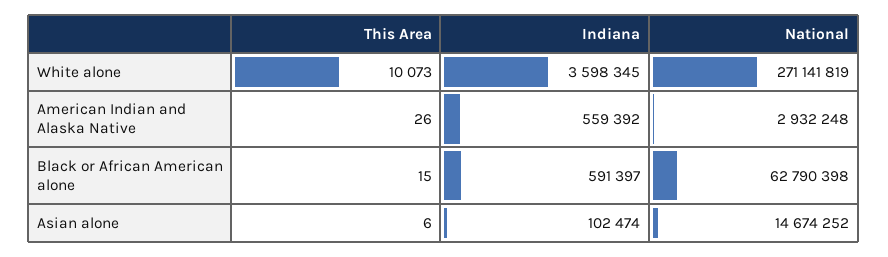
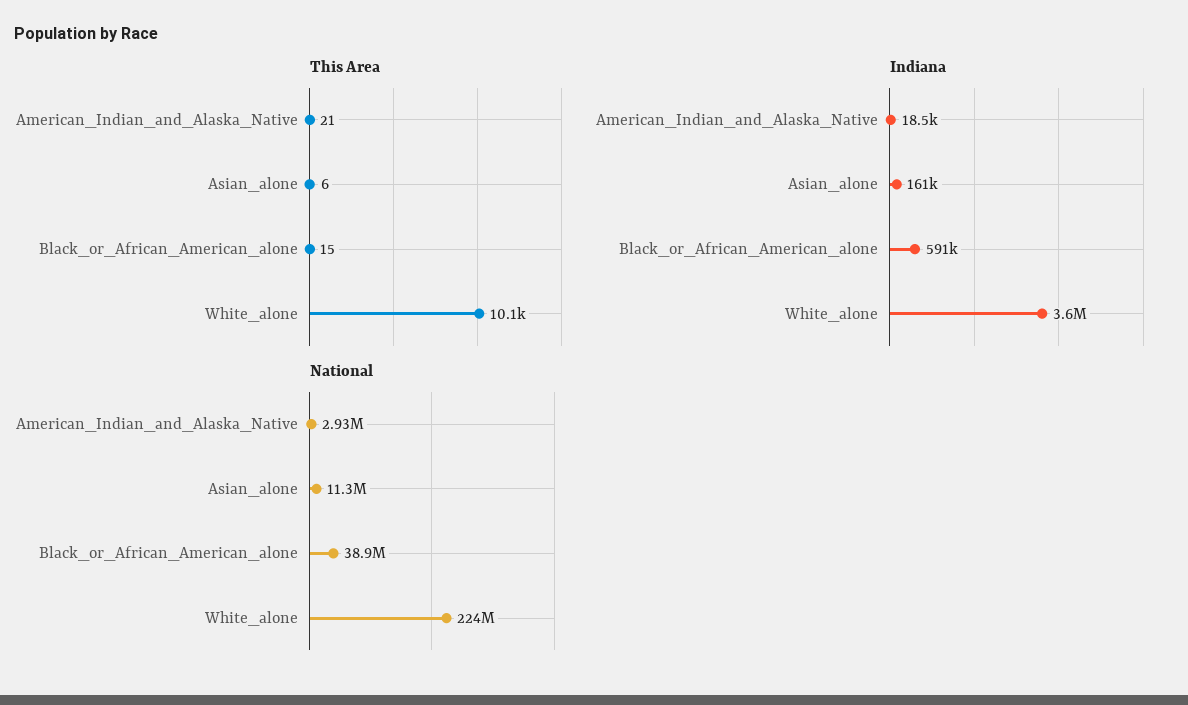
National, White alone: 271141819 -> 224000000
This Area, American Indian and Alaska Native: 26 -> 21
Indiana, American Indian and Alaska Native: 559392 -> 18500
National, Black or African American alone: 62790398 -> 38900000
Indiana, Asian alone: 102474 -> 161000
National, Asian alone: 14674252 -> 11300000

